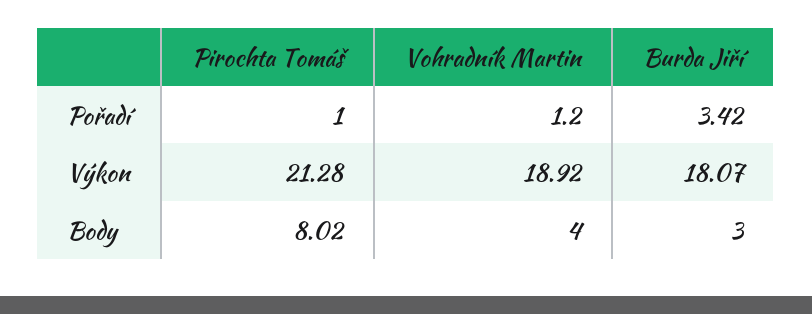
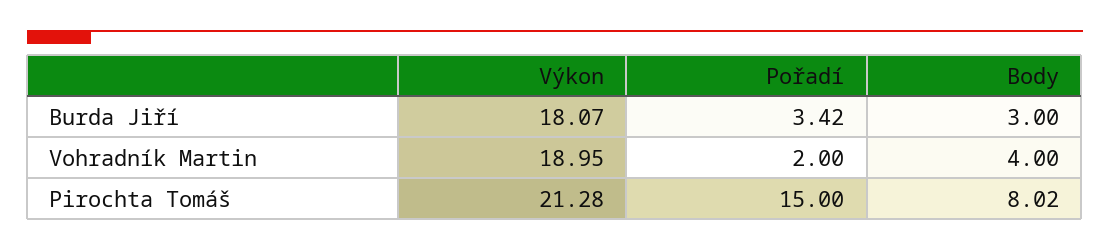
Pirochta Tomáš, Pořadí: 1 -> 15
Vohradník Martin, Pořadí: 1.2 -> 2
Vohradník Martin, Výkon: 18.92 -> 18.95

